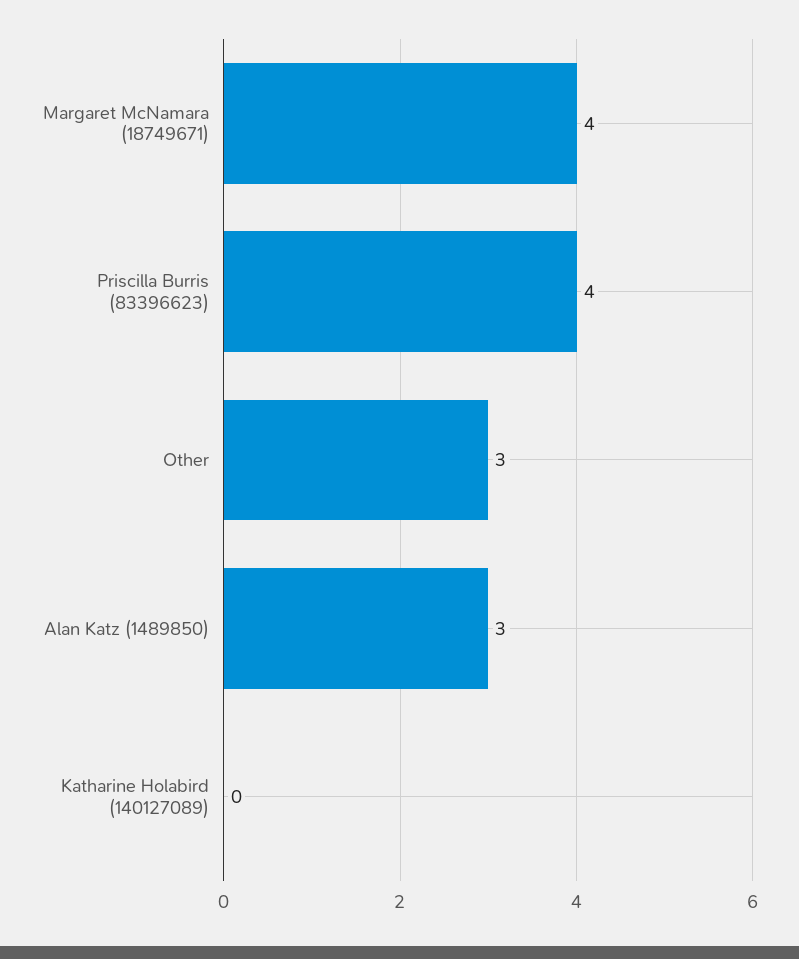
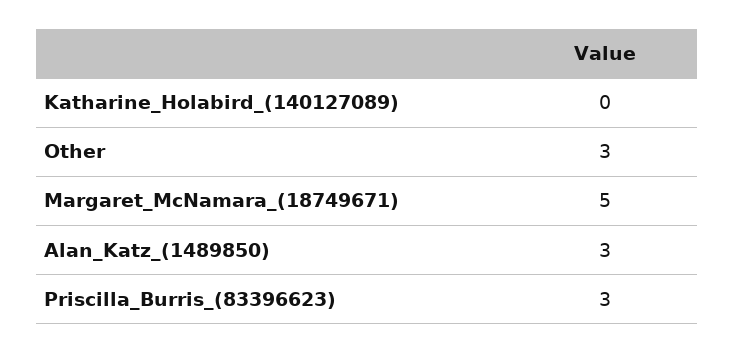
Margaret McNamara (18749671): 4 -> 5
Priscilla Burris (83396623): 4 -> 3

